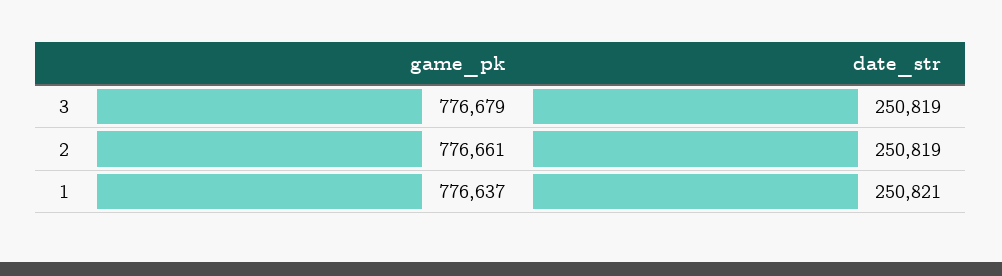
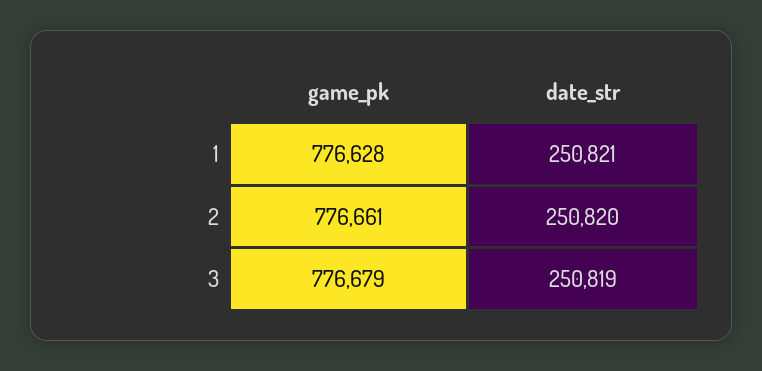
date_str, 2: 250819 -> 250820
game_pk, 1: 776637 -> 776628

